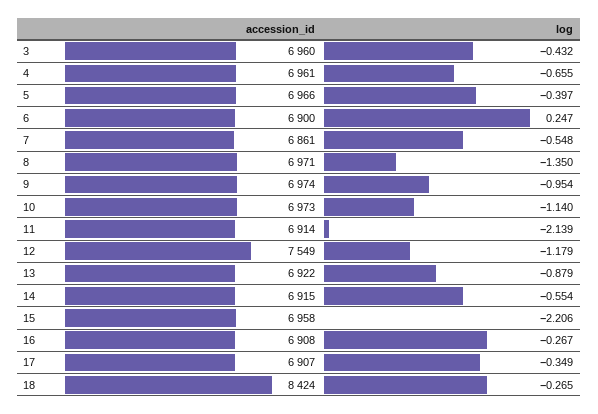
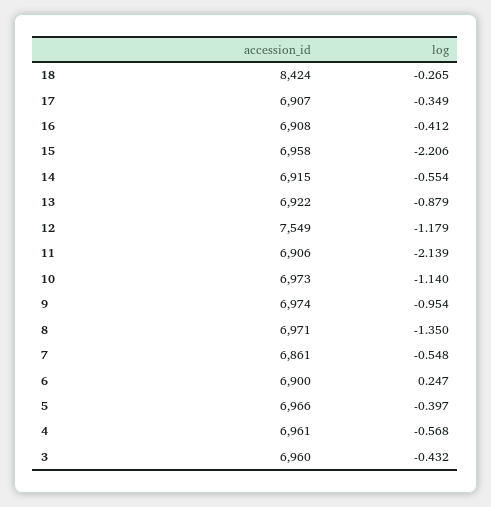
log, 4: -0.655 -> -0.568
accession_id, 11: 6914 -> 6906
log, 16: -0.267 -> -0.412

